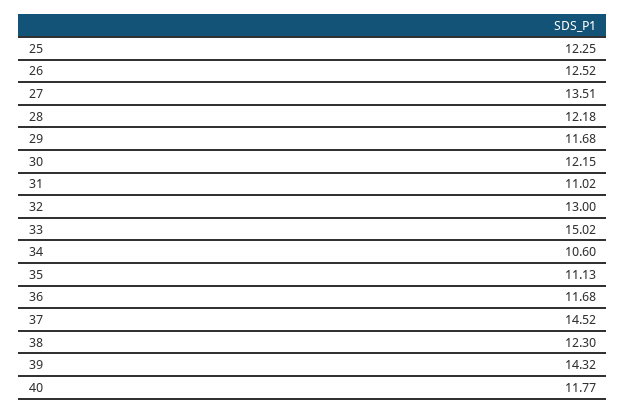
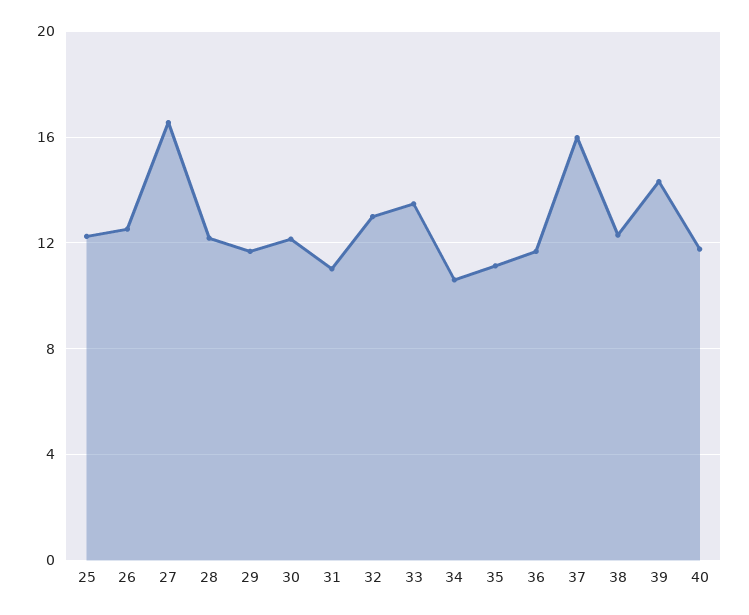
27: 13.51 -> 16.5
33: 15.02 -> 13.5
37: 14.52 -> 16

